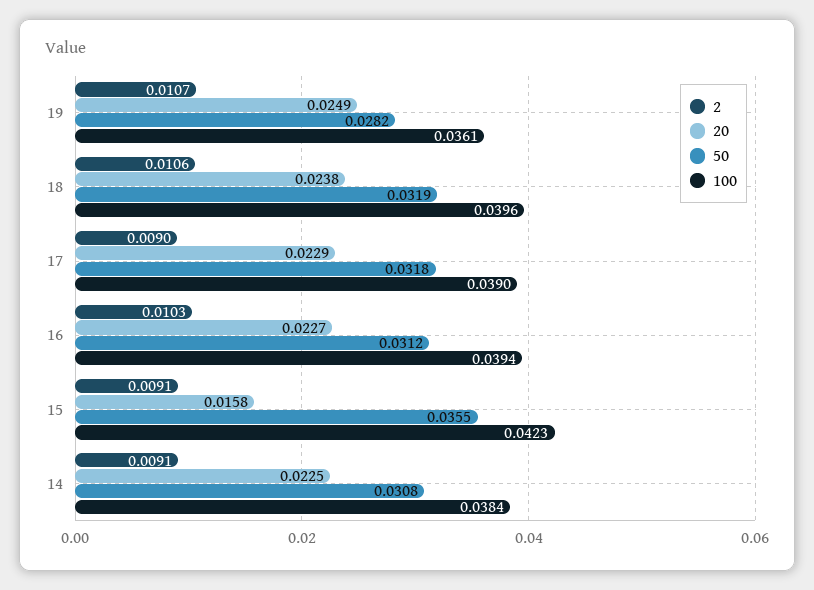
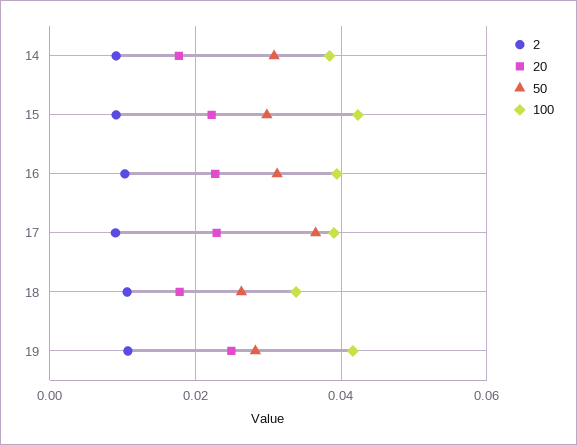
100, 19: 0.0361 -> 0.042
20, 18: 0.0238 -> 0.018
50, 18: 0.0319 -> 0.026
100, 18: 0.0396 -> 0.034
50, 17: 0.0318 -> 0.036
20, 15: 0.0158 -> 0.022
50, 15: 0.0355 -> 0.03
20, 14: 0.0225 -> 0.018

